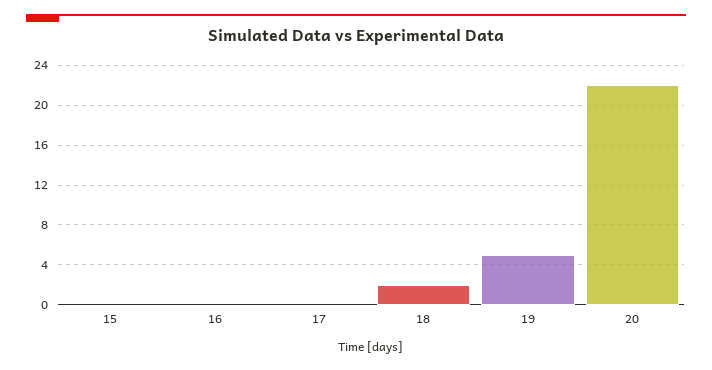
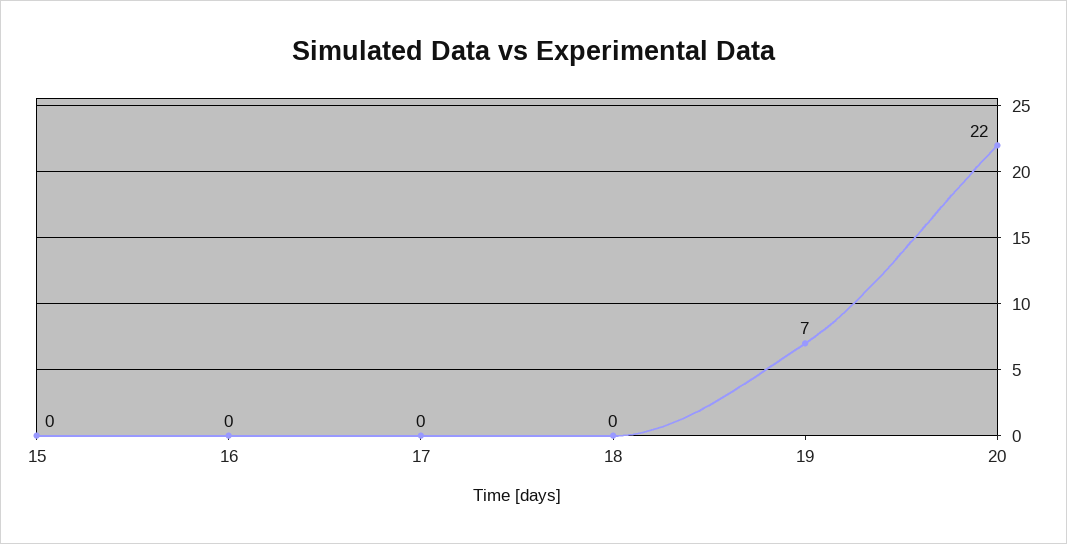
18: 2 -> 0
19: 5 -> 7

